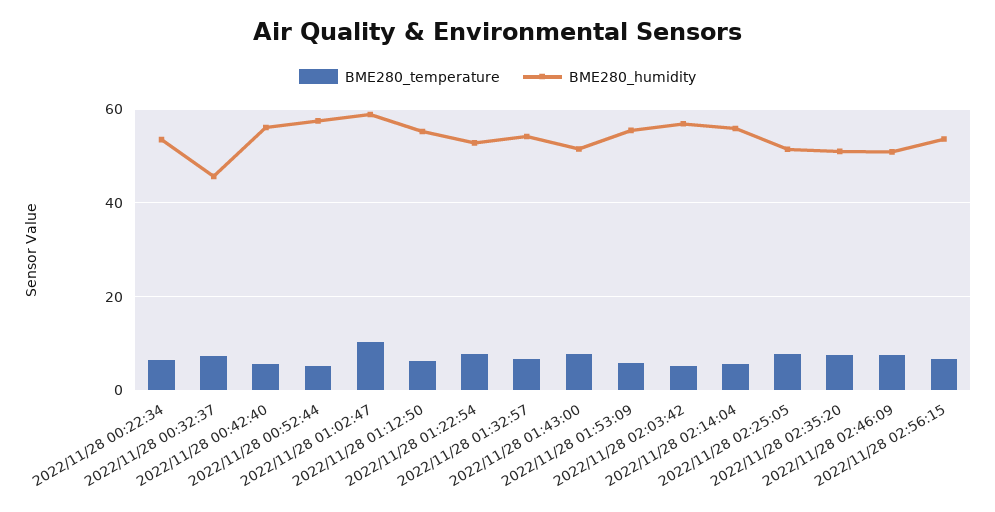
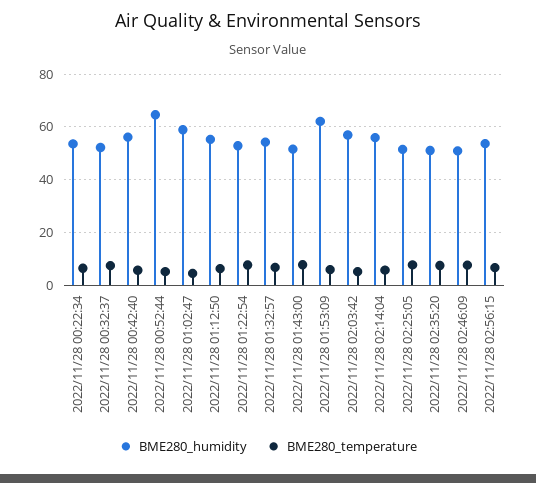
BME280_humidity, 2022/11/28 00:32:37: 46 -> 52.5
BME280_humidity, 2022/11/28 00:52:44: 58 -> 65
BME280_temperature, 2022/11/28 01:02:47: 10 -> 5
BME280_humidity, 2022/11/28 01:53:09: 56 -> 62.5

